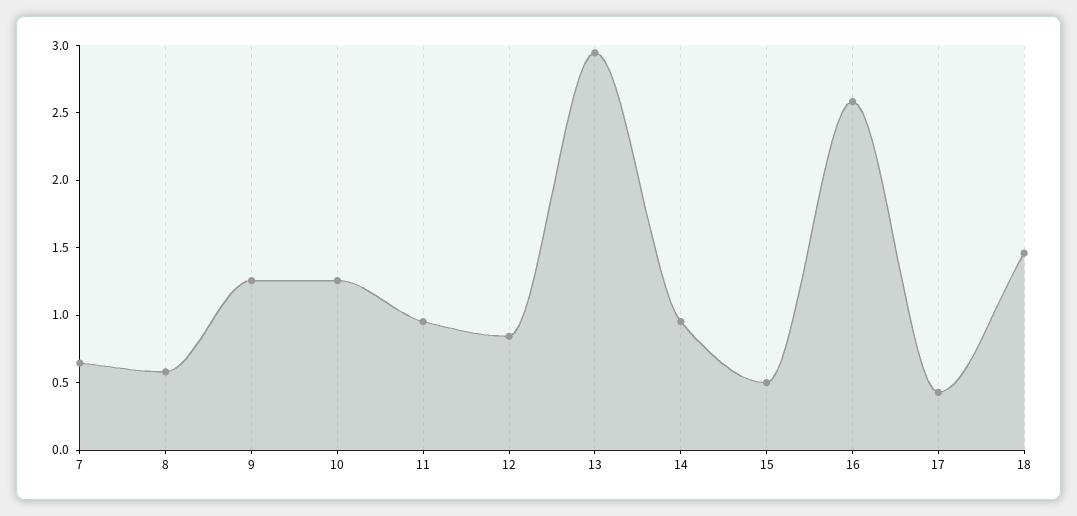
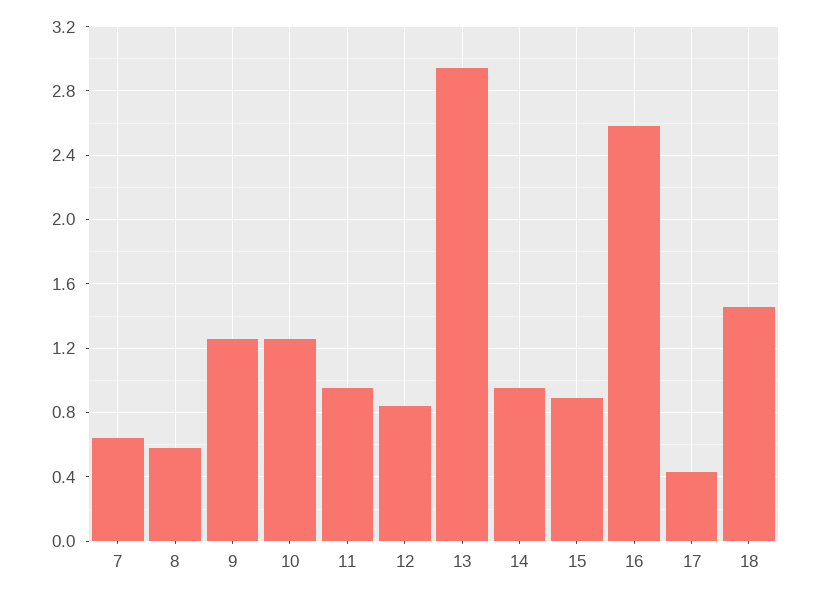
15: 0.5 -> 0.9

